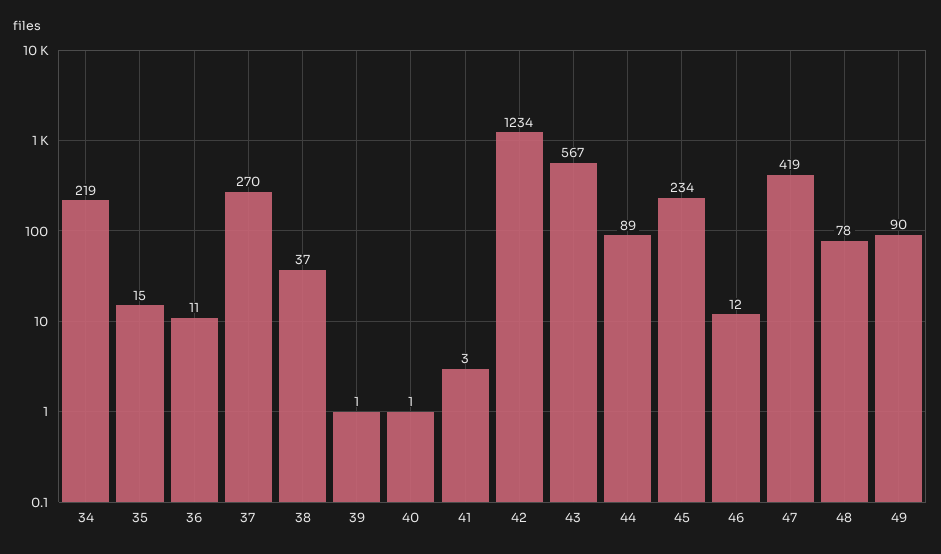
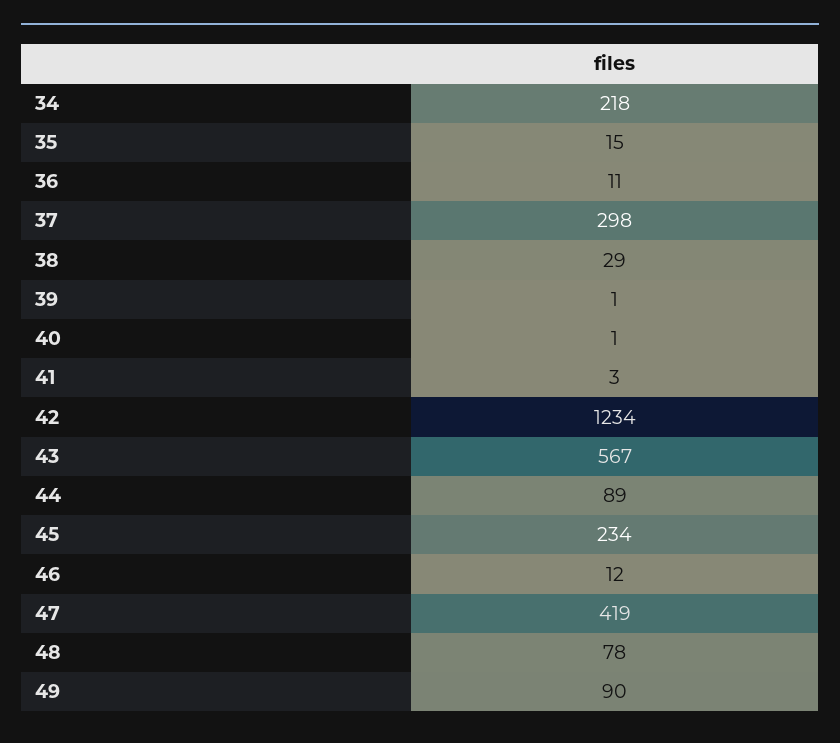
34: 219 -> 218
37: 270 -> 298
38: 37 -> 29

